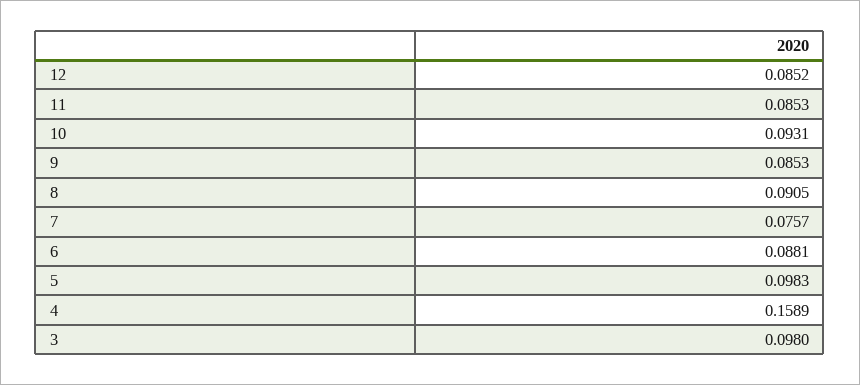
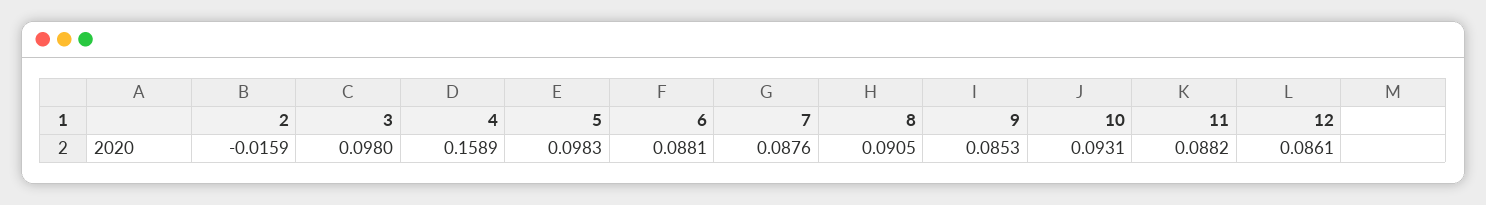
12: 0.0852 -> 0.0861
11: 0.0853 -> 0.0882
7: 0.0757 -> 0.0876
2: none -> -0.0159

